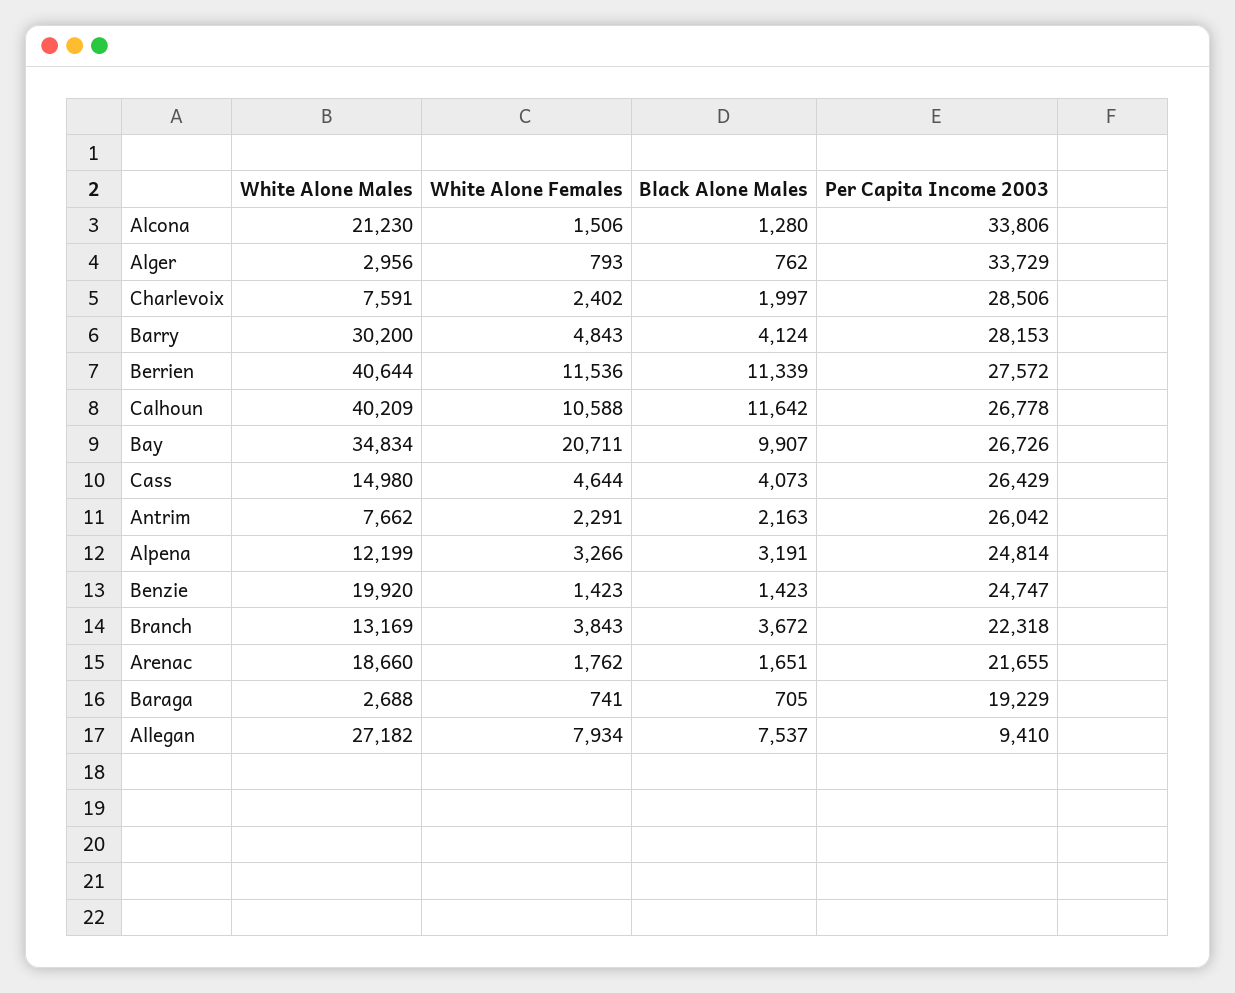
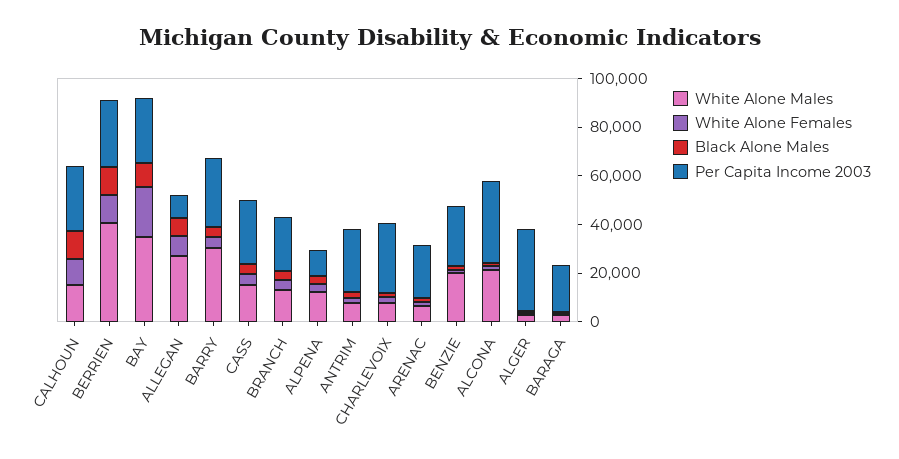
White Alone Males, Calhoun: 40209 -> 15000
Per Capita Income 2003, Alpena: 24814 -> 10000
White Alone Males, Arenac: 18660 -> 5000

